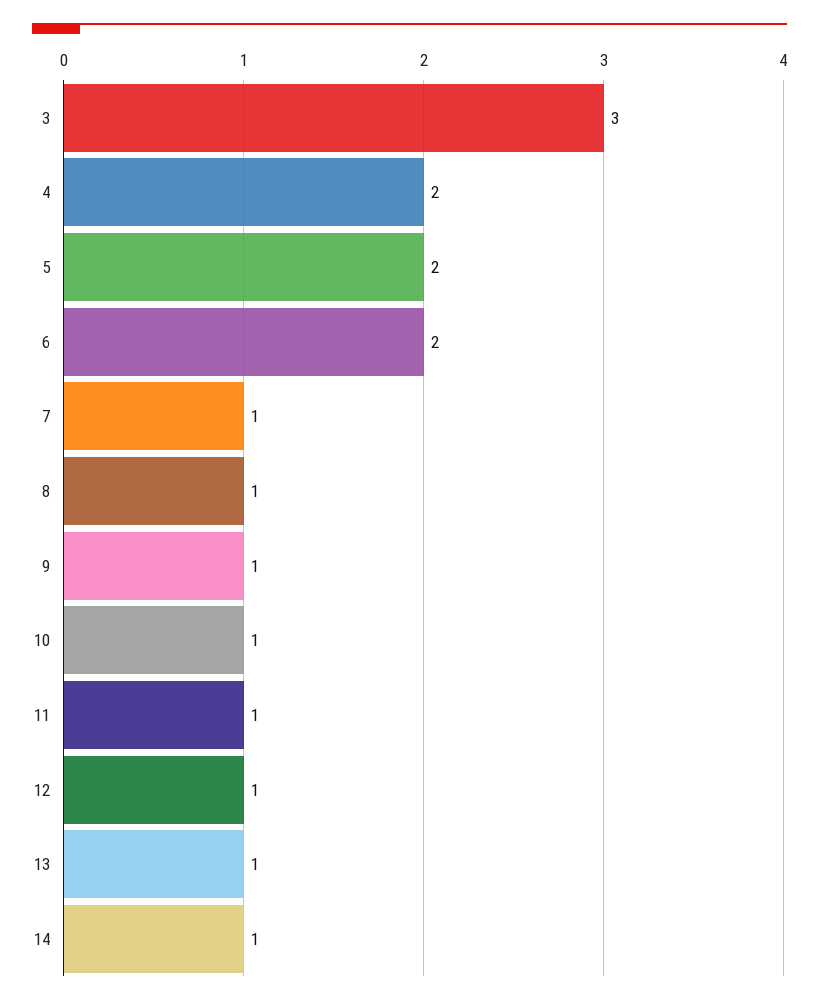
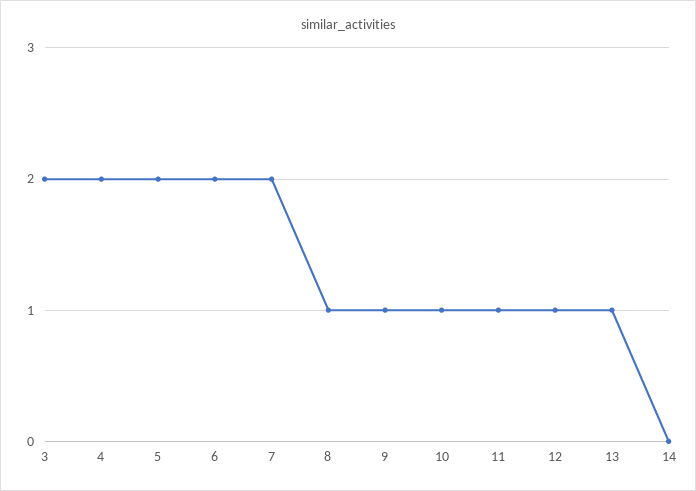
3: 3 -> 2
7: 1 -> 2
14: 1 -> 0

